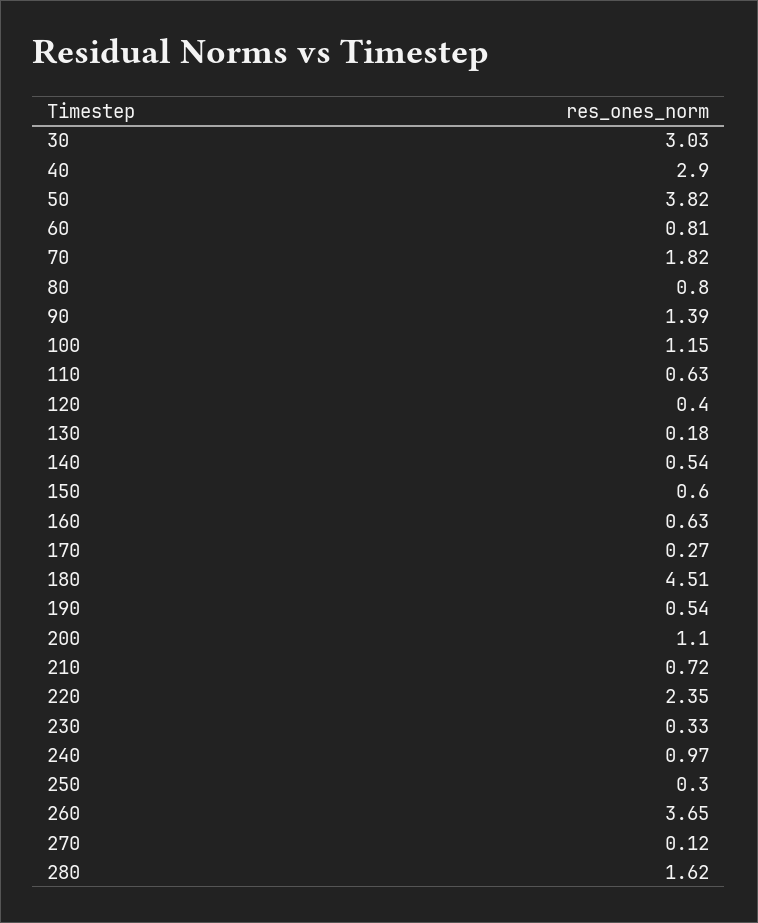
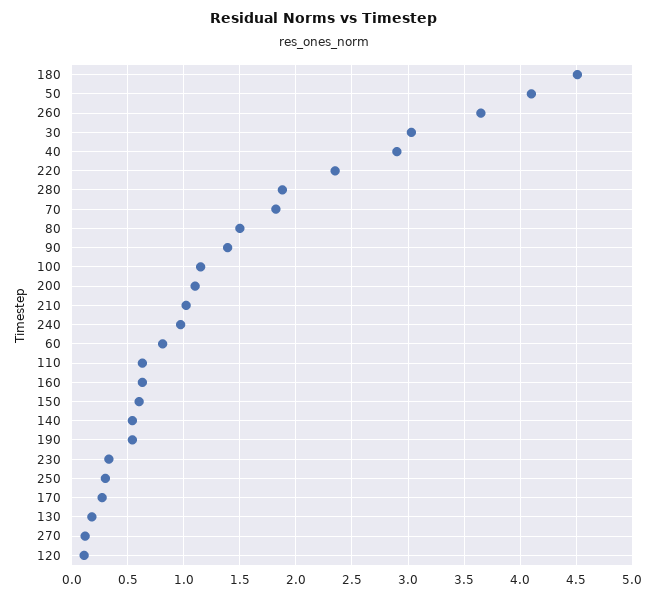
50: 3.82 -> 4.1
80: 0.8 -> 1.5
120: 0.4 -> 0.1
210: 0.72 -> 1
280: 1.62 -> 1.9

